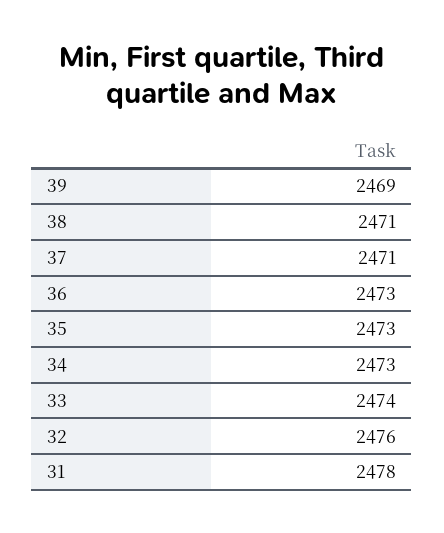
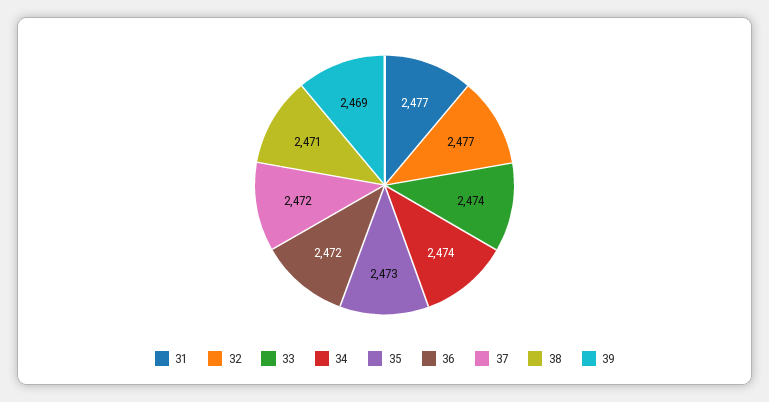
37: 2471 -> 2472
36: 2473 -> 2472
34: 2473 -> 2474
32: 2476 -> 2477
31: 2478 -> 2477

